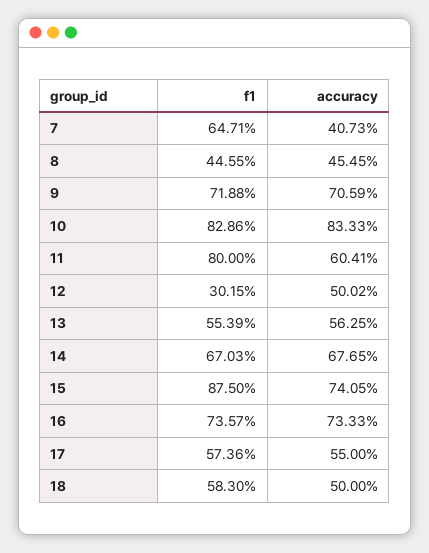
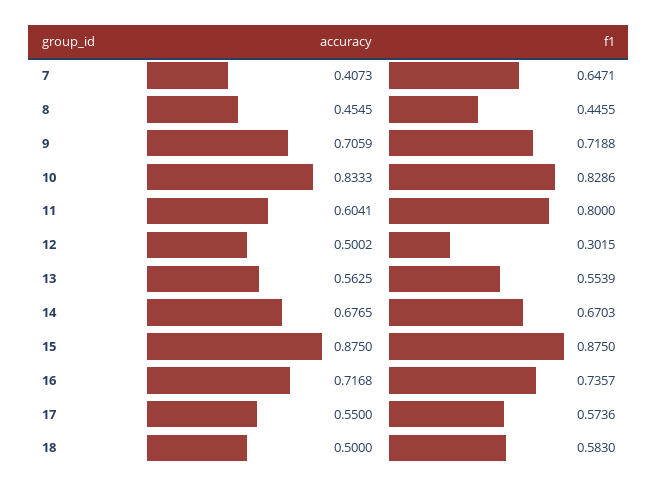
accuracy, 15: 0.7405 -> 0.875
accuracy, 16: 0.7333 -> 0.7168

